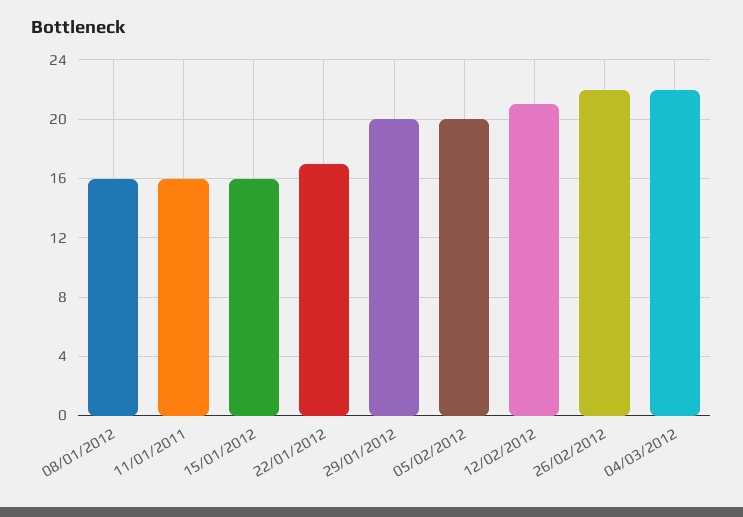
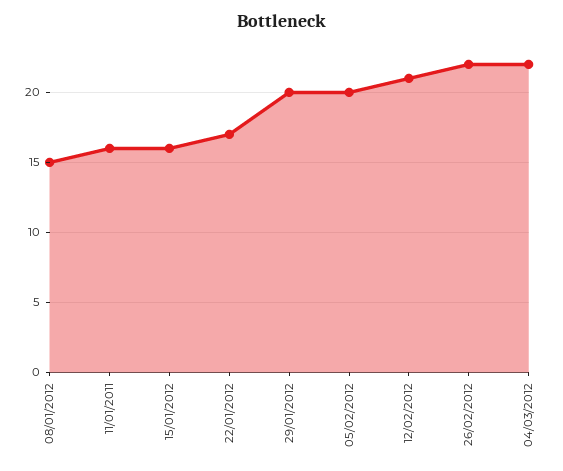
08/01/2012: 16 -> 15

